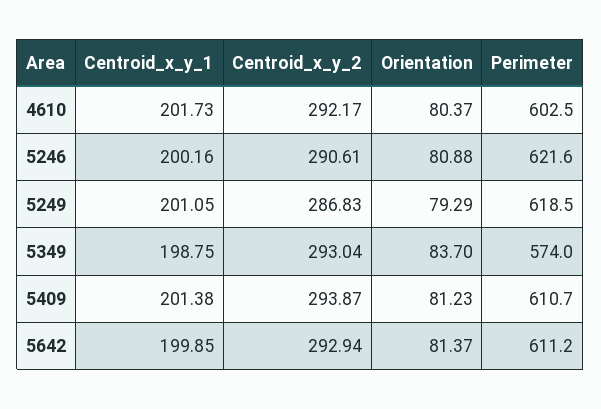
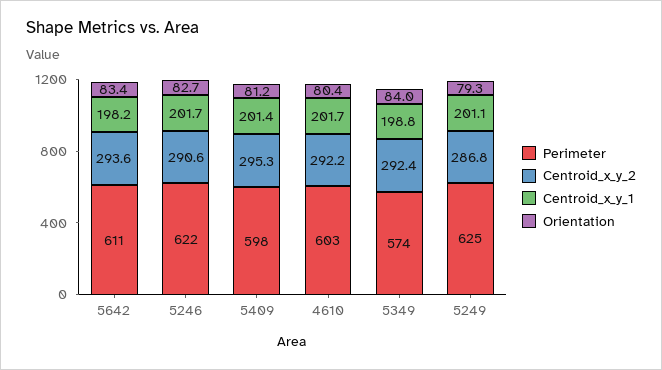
Centroid_x_y_1, 5246: 200.16 -> 201.7
Orientation, 5246: 80.88 -> 82.7
Perimeter, 5249: 618.5 -> 625
Centroid_x_y_2, 5349: 293.04 -> 292.4
Orientation, 5349: 83.7 -> 84
Centroid_x_y_2, 5409: 293.87 -> 295.3
Perimeter, 5409: 610.7 -> 598
Centroid_x_y_1, 5642: 199.85 -> 198.2
Centroid_x_y_2, 5642: 292.94 -> 293.6
Orientation, 5642: 81.37 -> 83.4

